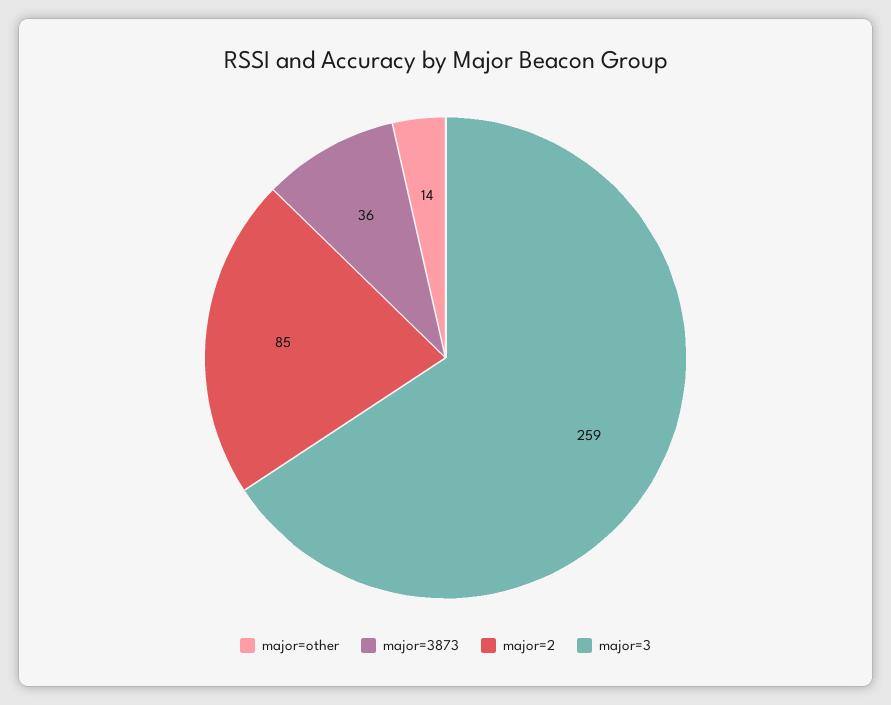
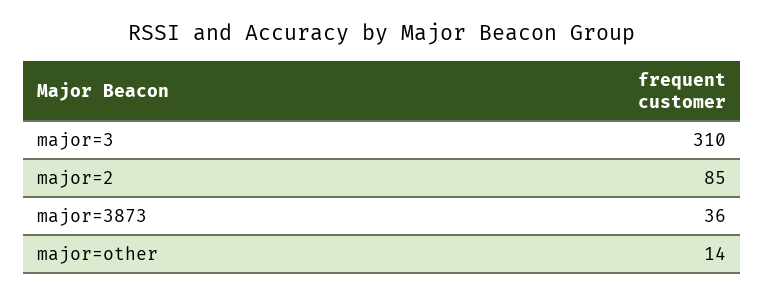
major=3: 259 -> 310

